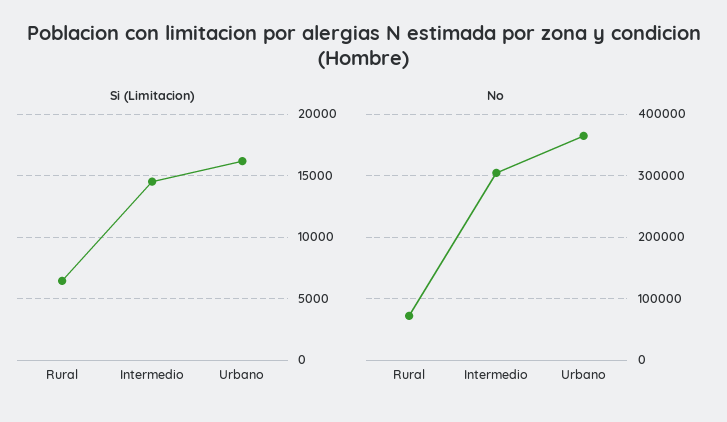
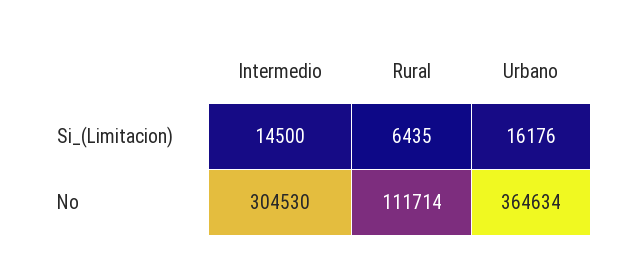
No, Rural: 70000 -> 111714

